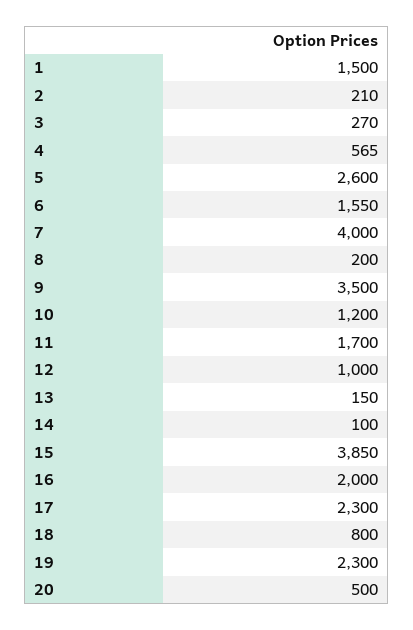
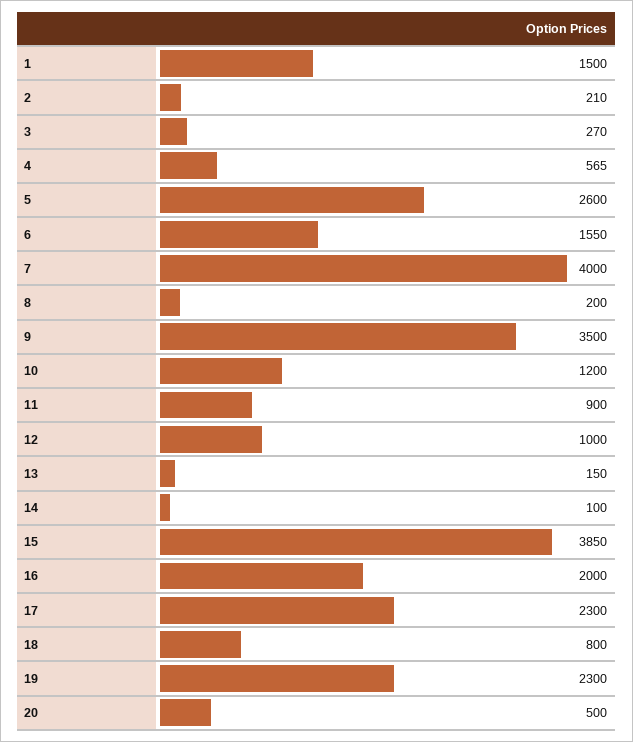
11: 1700 -> 900

